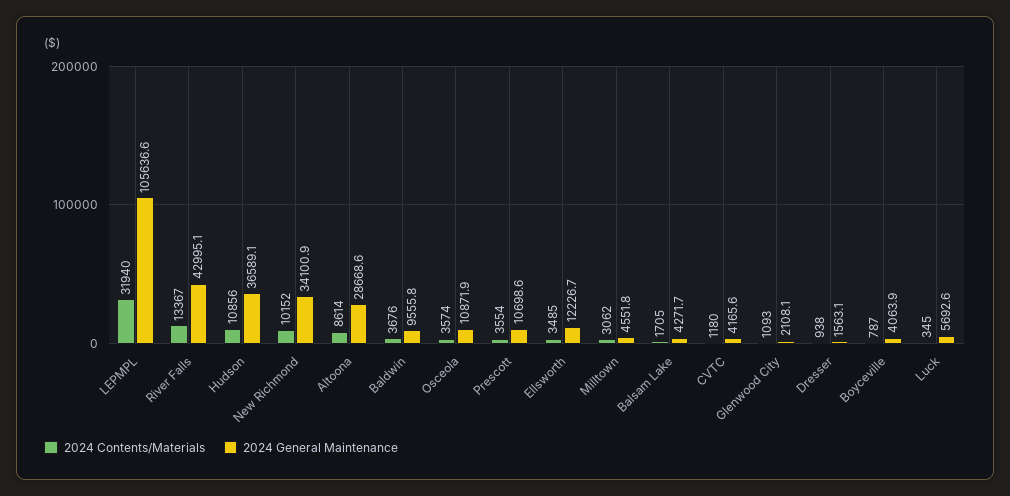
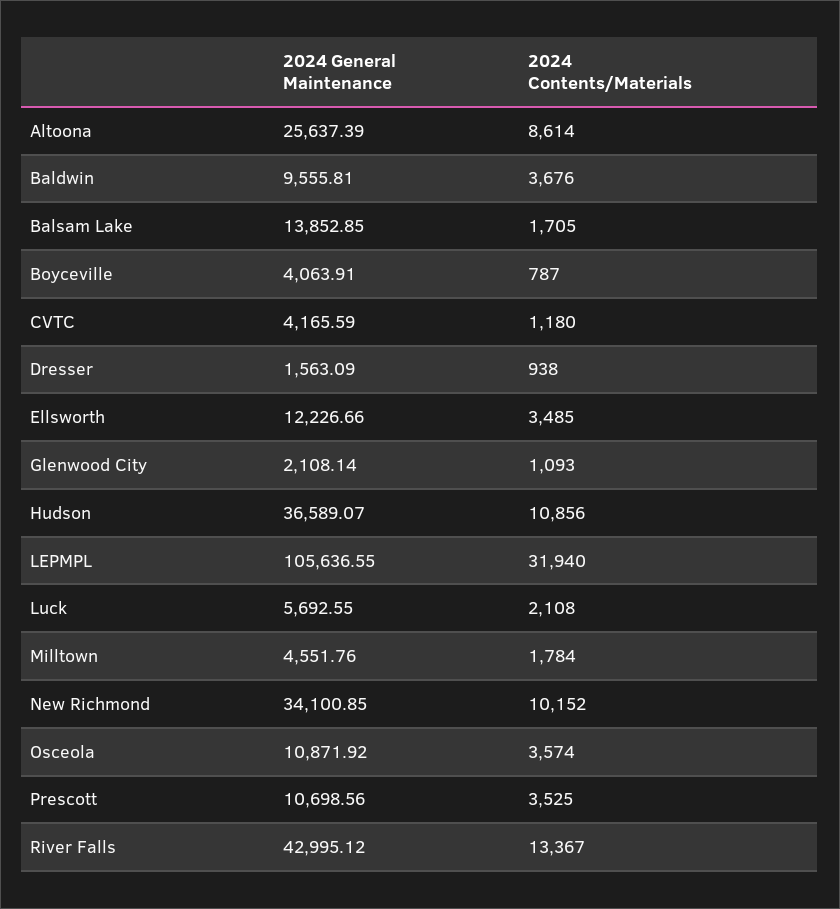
2024 General Maintenance, Altoona: 28668.6 -> 25637.39
2024 Contents/Materials, Prescott: 3554 -> 3525
2024 Contents/Materials, Milltown: 3062 -> 1784
2024 General Maintenance, Balsam Lake: 4271.7 -> 13852.85
2024 Contents/Materials, Luck: 345 -> 2108

